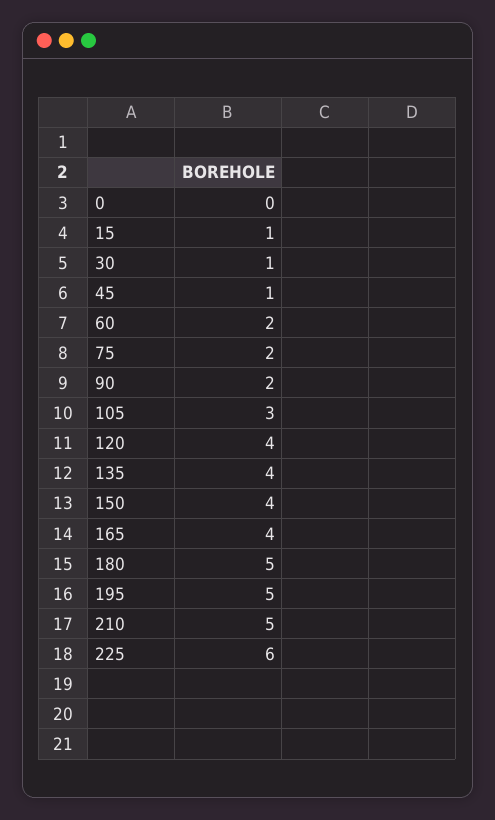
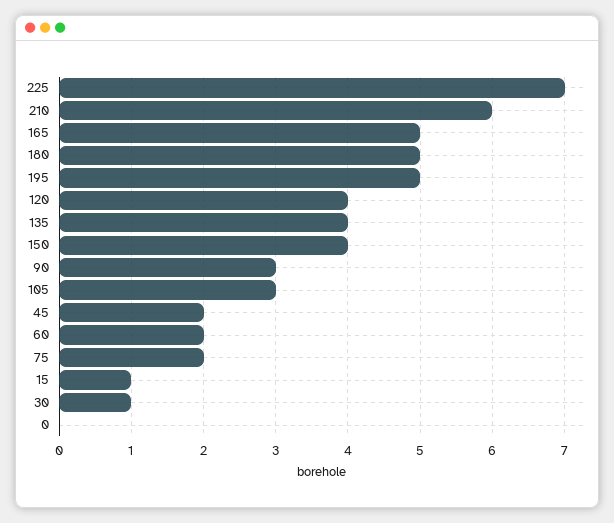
45: 1 -> 2
90: 2 -> 3
165: 4 -> 5
210: 5 -> 6
225: 6 -> 7

